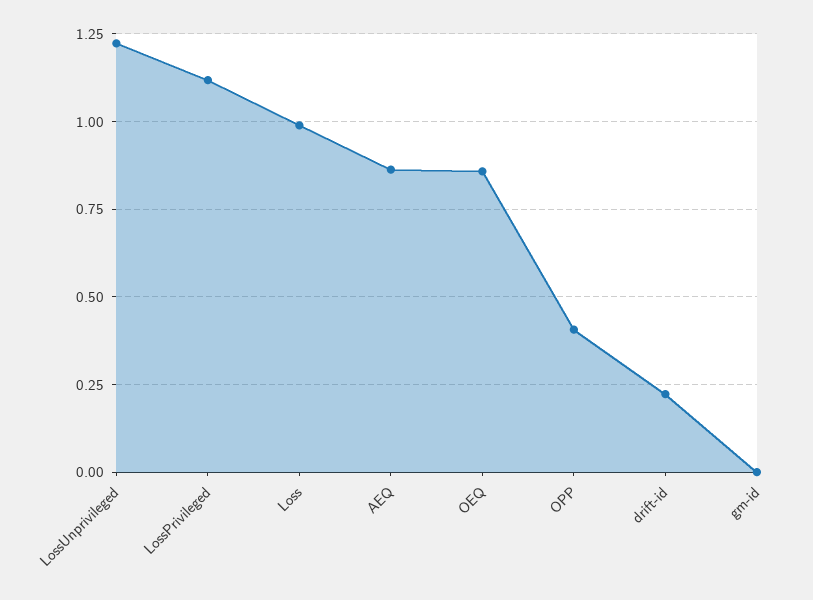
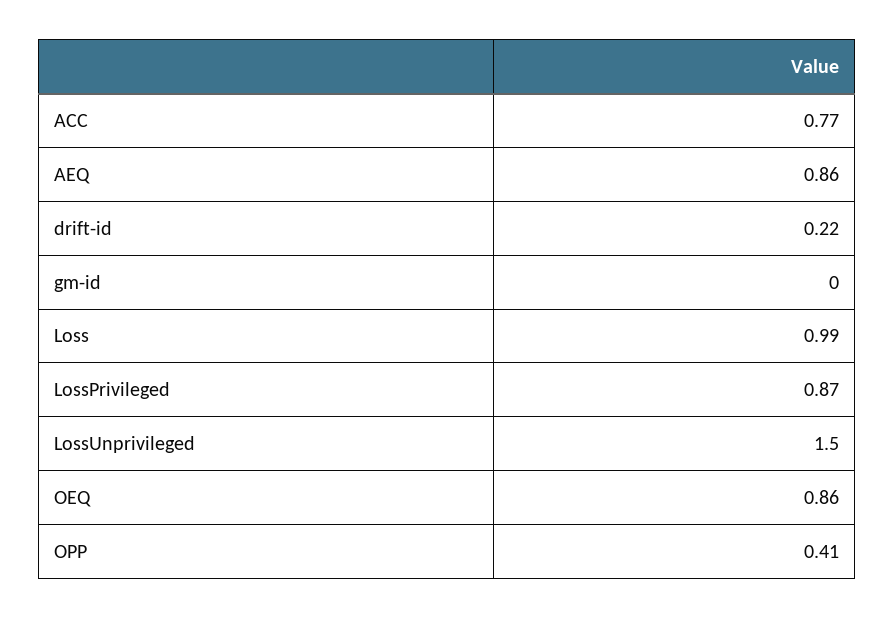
LossUnprivileged: 1.225 -> 1.5
LossPrivileged: 1.125 -> 0.87
ACC: none -> 0.77

